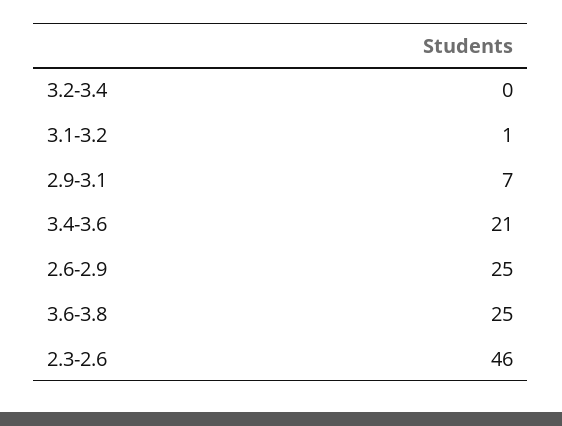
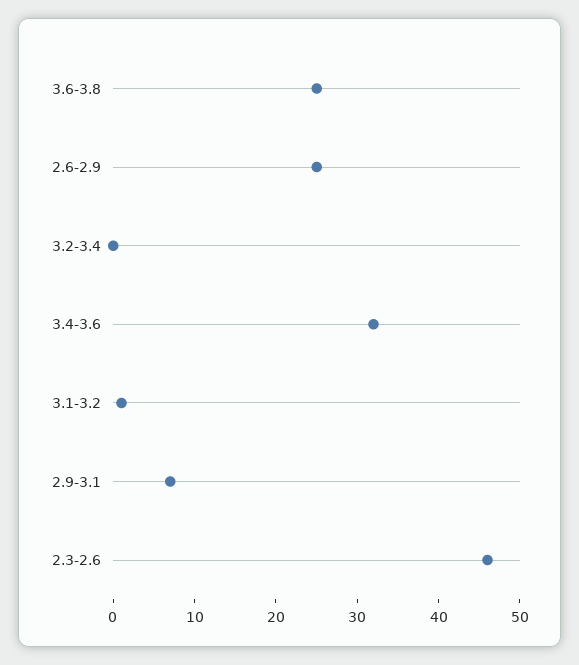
3.4-3.6: 21 -> 32

